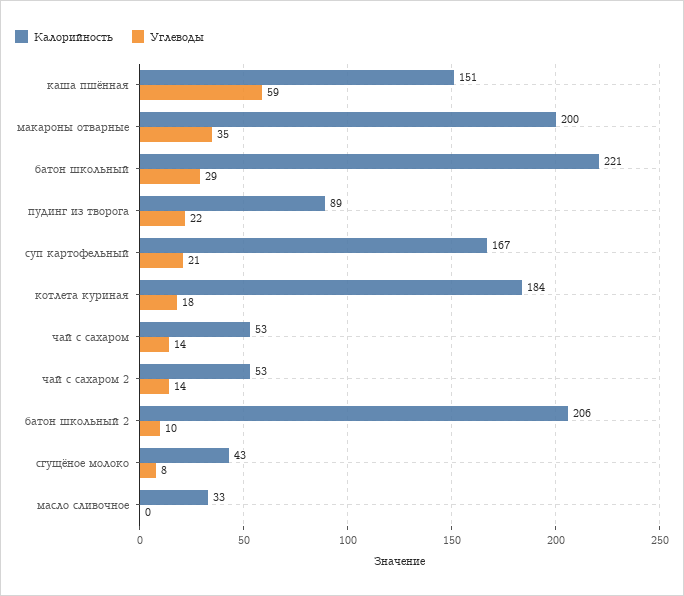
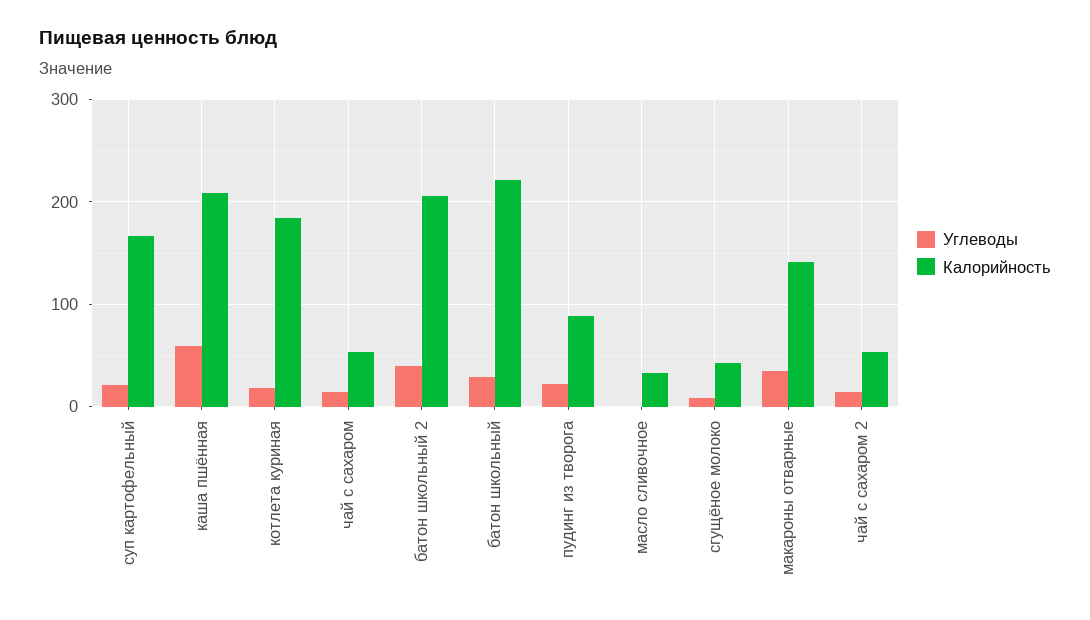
Калорийность, каша пшённая: 151 -> 210
Калорийность, макароны отварные: 200 -> 140
Углеводы, батон школьный 2: 10 -> 40

